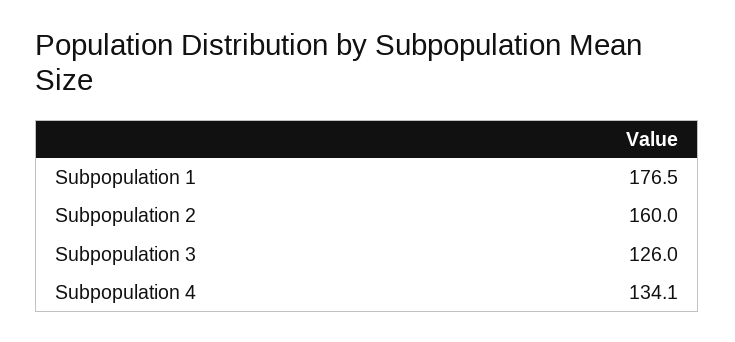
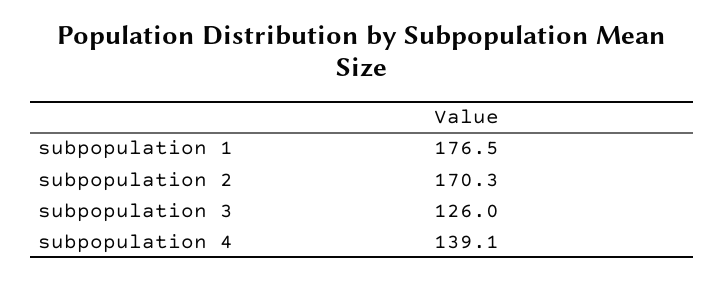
Subpopulation 2: 160 -> 170.3
Subpopulation 4: 134.1 -> 139.1

